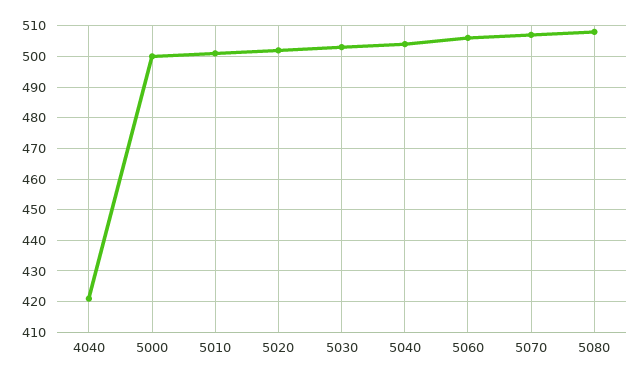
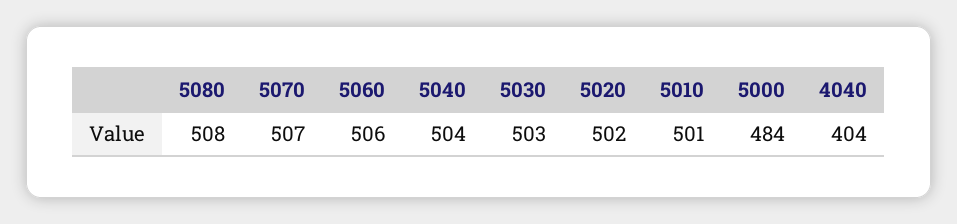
4040: 420 -> 404
5000: 500 -> 484

